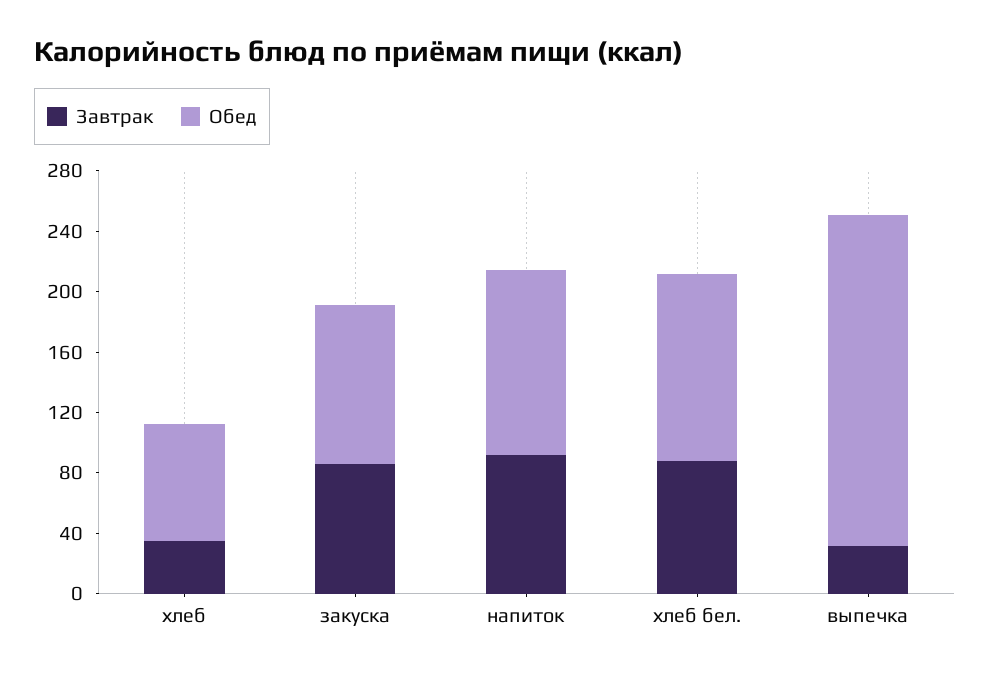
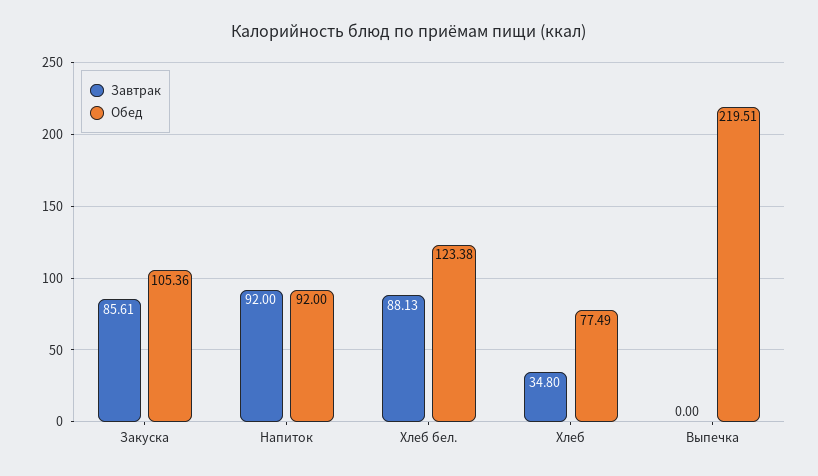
Обед, напиток: 120 -> 92
Завтрак, выпечка: 30 -> 0

